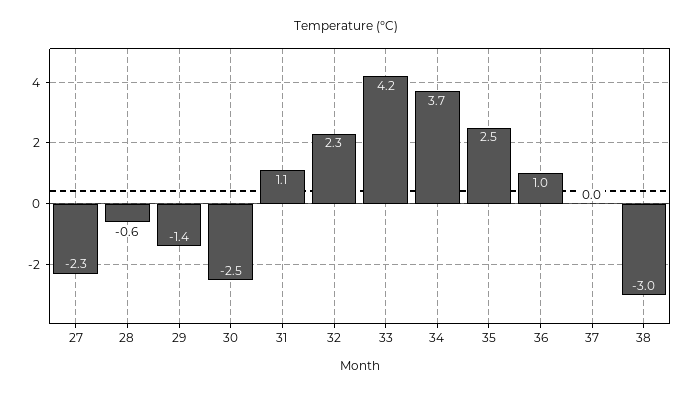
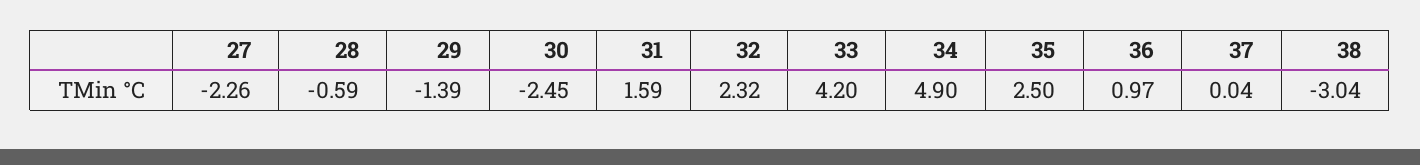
31: 1.1 -> 1.59
34: 3.7 -> 4.9

